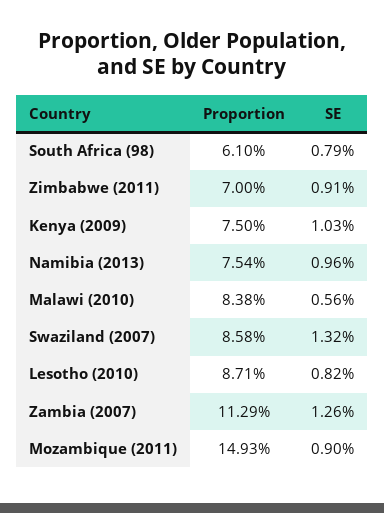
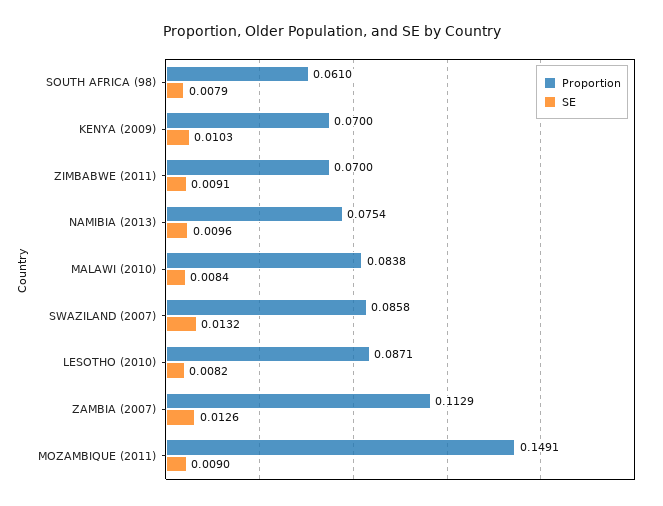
Proportion, Kenya (2009): 0.075 -> 0.07
SE, Malawi (2010): 0.0056 -> 0.0084
Proportion, Mozambique (2011): 0.1493 -> 0.1491

